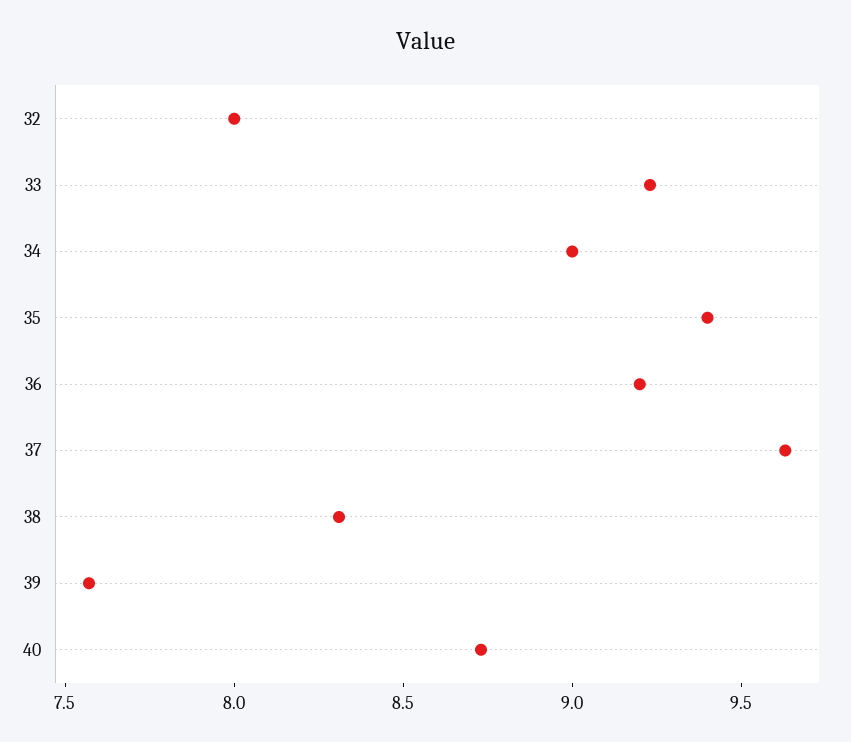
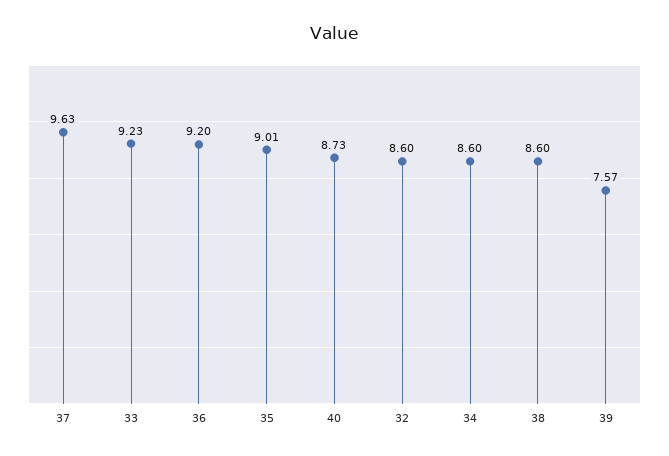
32: 8 -> 8.6
34: 9 -> 8.6
35: 9.4 -> 9.01
38: 8.3 -> 8.6

